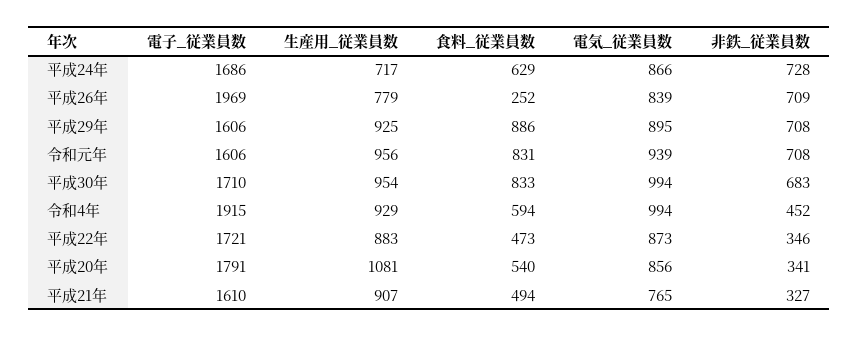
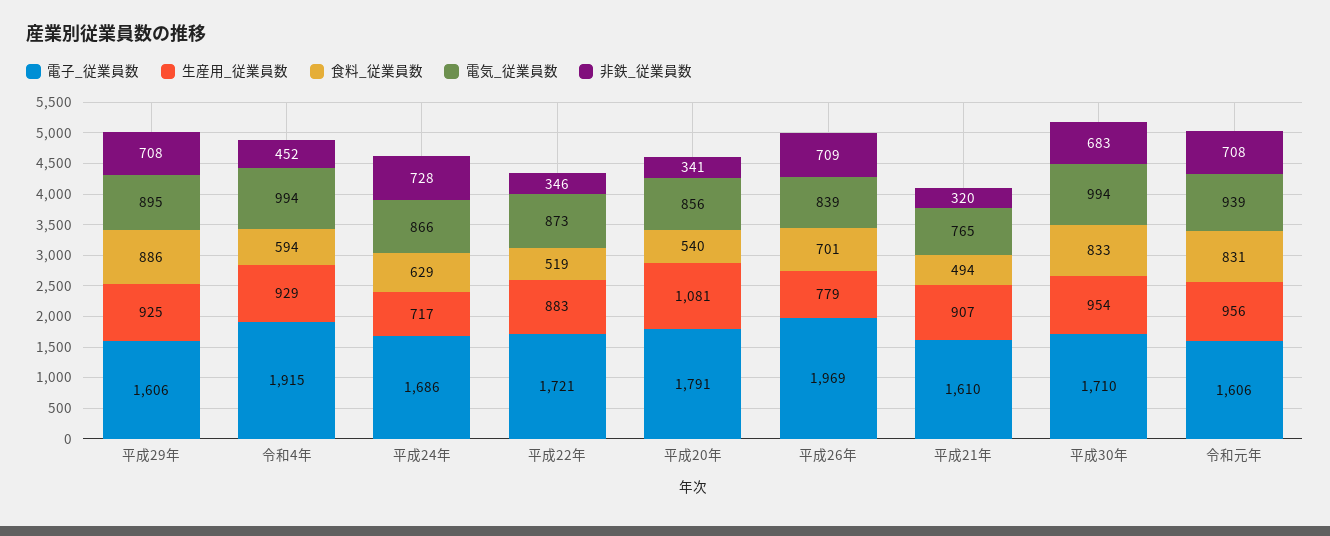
食料_従業員数, 平成26年: 252 -> 701
食料_従業員数, 平成22年: 473 -> 519
非鉄_従業員数, 平成21年: 327 -> 320

